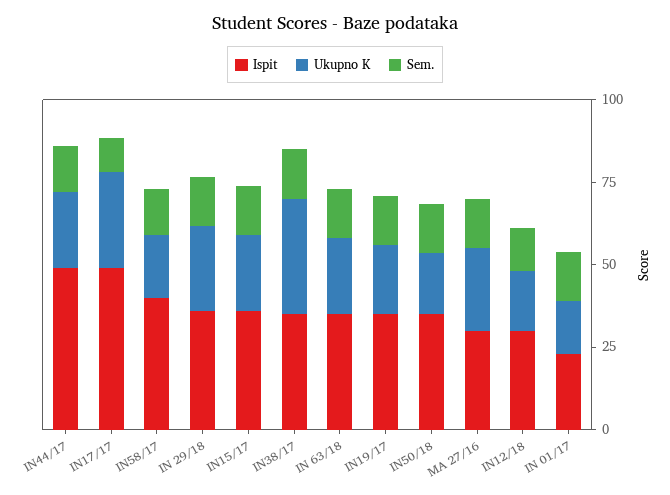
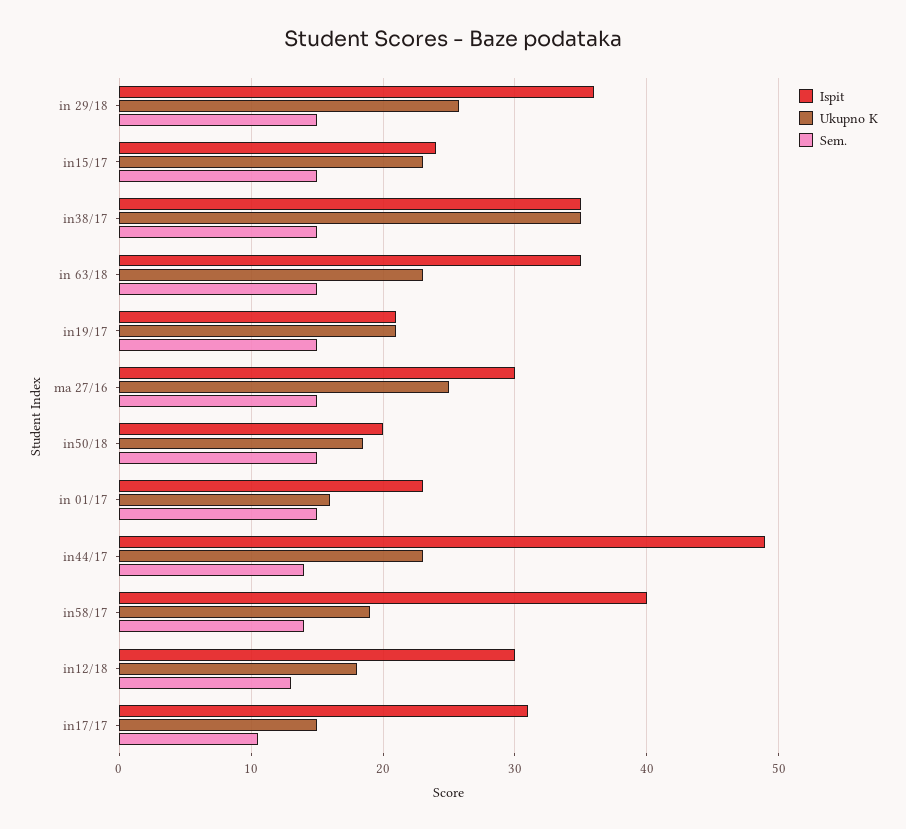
Ispit, IN17/17: 50 -> 31
Ukupno K, IN17/17: 30 -> 15
Ispit, IN15/17: 35 -> 24
Ispit, IN19/17: 35 -> 21
Ispit, IN50/18: 35 -> 20

